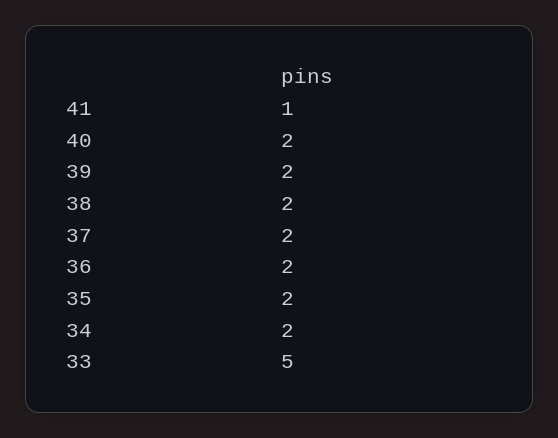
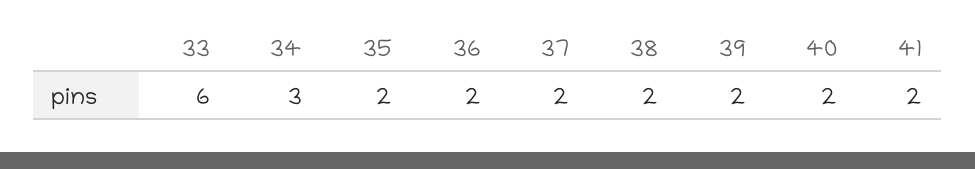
41: 1 -> 2
34: 2 -> 3
33: 5 -> 6

